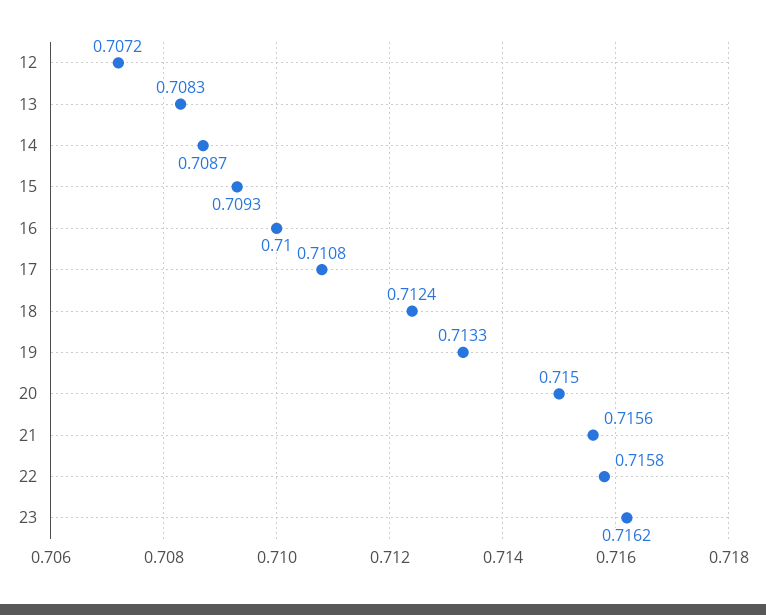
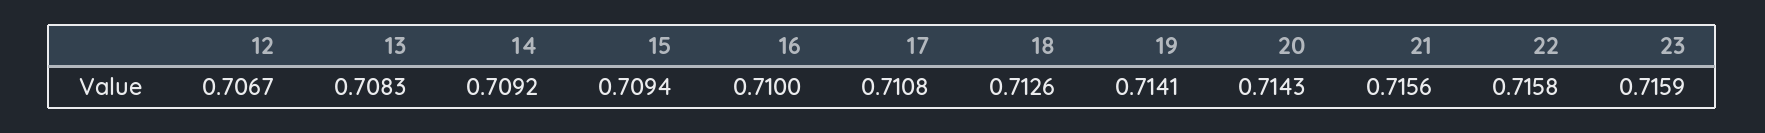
12: 0.7072 -> 0.7067
14: 0.7087 -> 0.7092
15: 0.7093 -> 0.7094
18: 0.7124 -> 0.7126
19: 0.7133 -> 0.7141
20: 0.715 -> 0.7143
23: 0.7162 -> 0.7159

